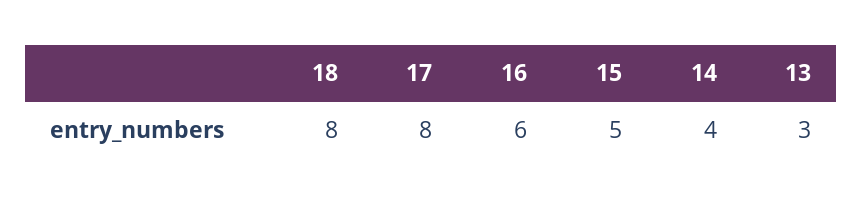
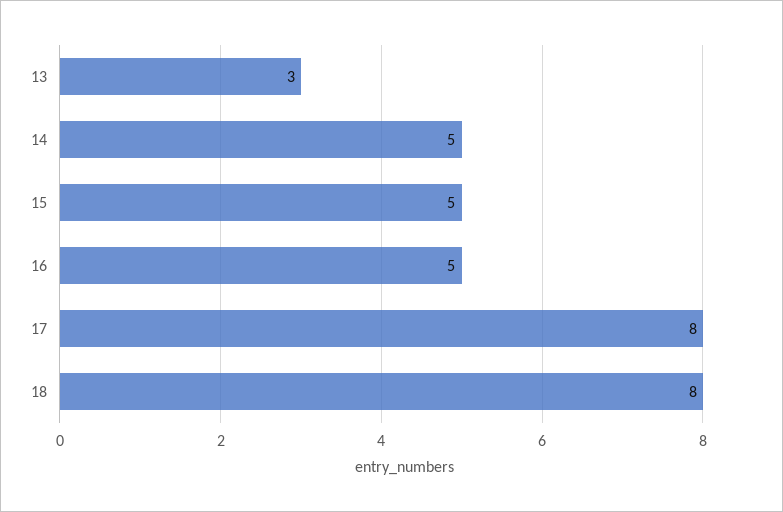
16: 6 -> 5
14: 4 -> 5

